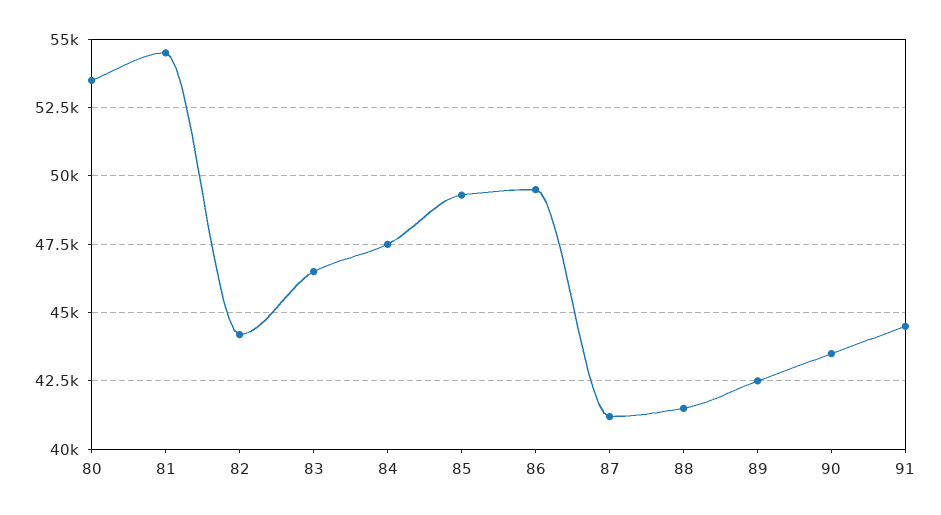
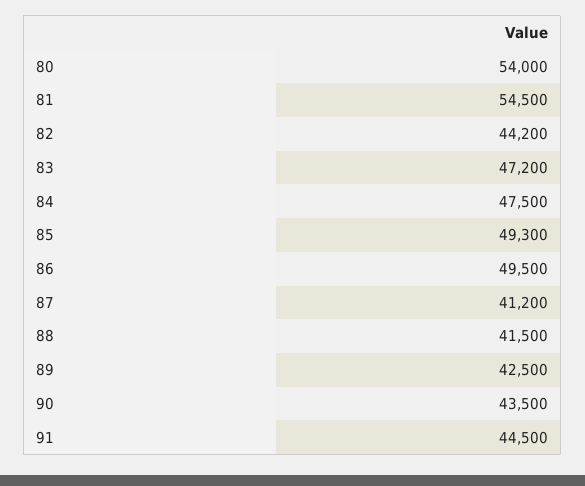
80: 53500 -> 54000
83: 46500 -> 47200

